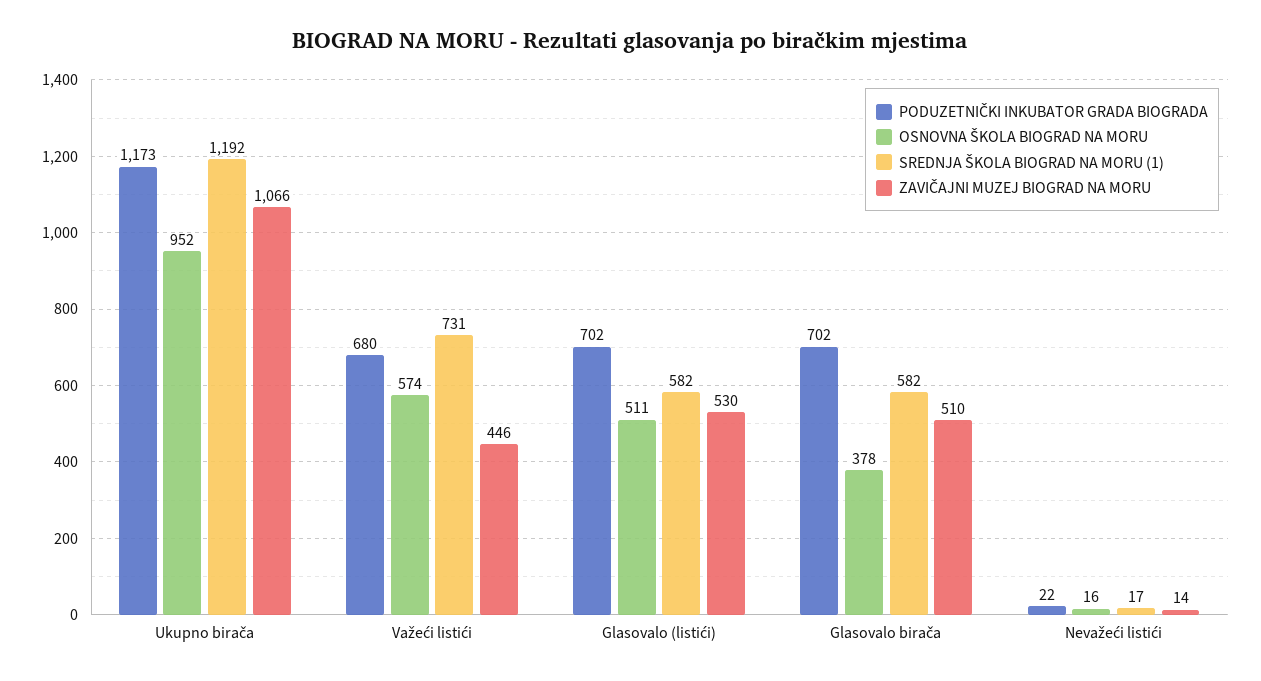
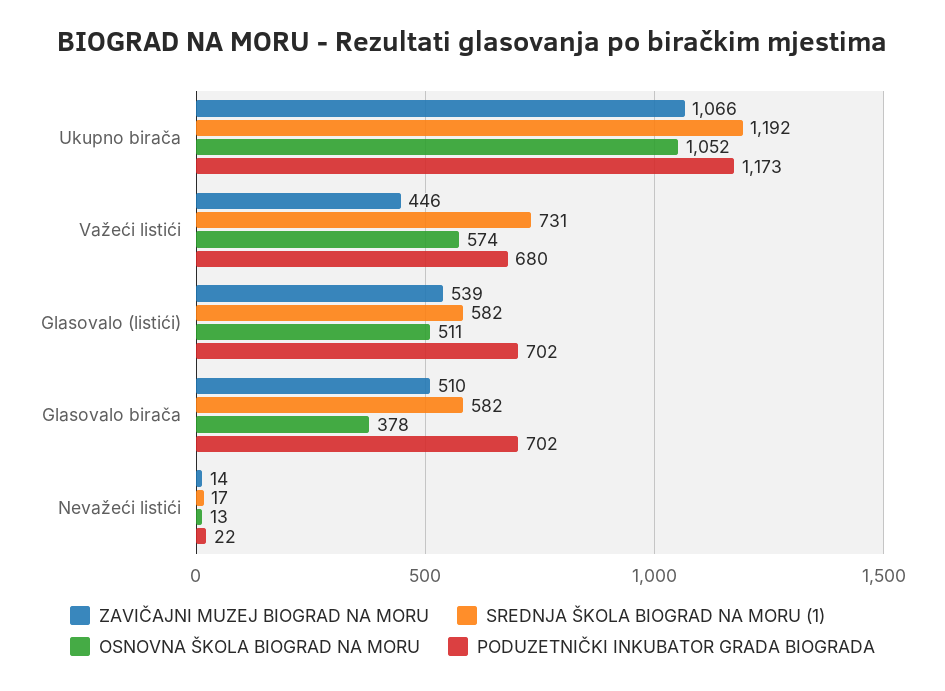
OSNOVNA ŠKOLA BIOGRAD NA MORU, Ukupno birača: 952 -> 1052
ZAVIČAJNI MUZEJ BIOGRAD NA MORU, Glasovalo (listići): 530 -> 539
OSNOVNA ŠKOLA BIOGRAD NA MORU, Nevažeći listići: 16 -> 13

